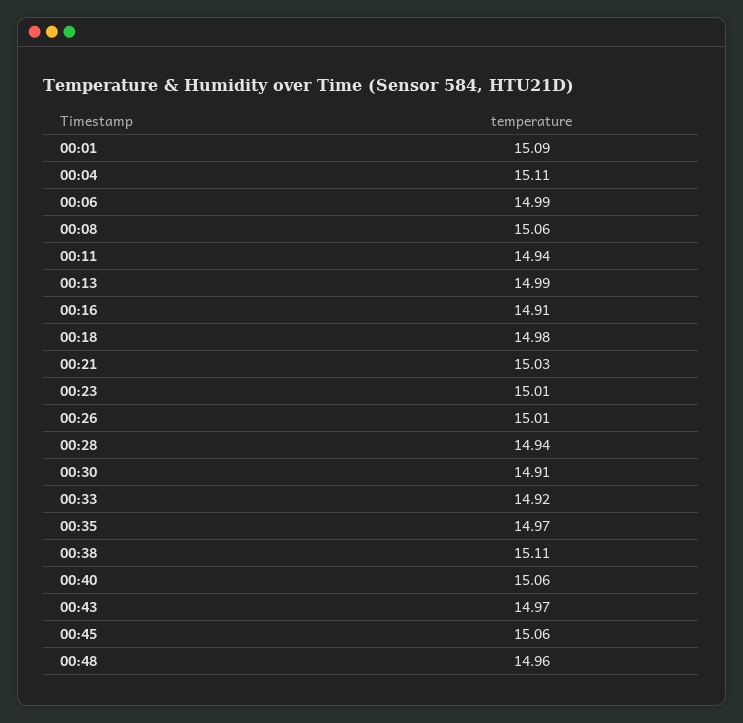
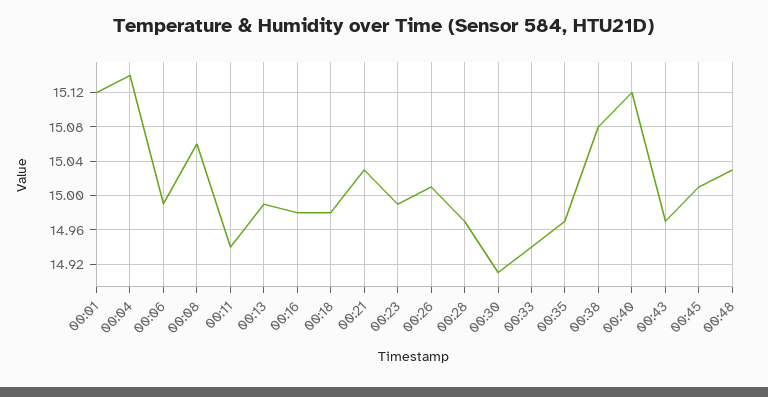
00:01: 15.09 -> 15.12
00:04: 15.11 -> 15.14
00:16: 14.91 -> 14.98
00:23: 15.01 -> 14.99
00:28: 14.94 -> 14.97
00:33: 14.92 -> 14.94
00:38: 15.11 -> 15.08
00:40: 15.06 -> 15.12
00:45: 15.06 -> 15.01
00:48: 14.96 -> 15.03

